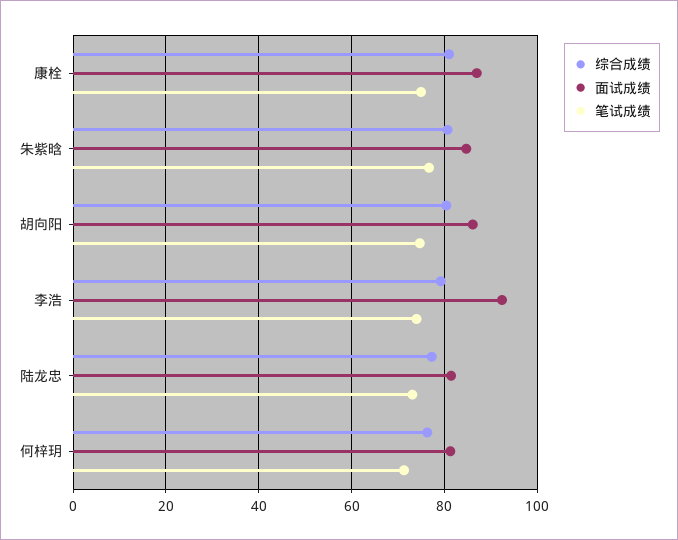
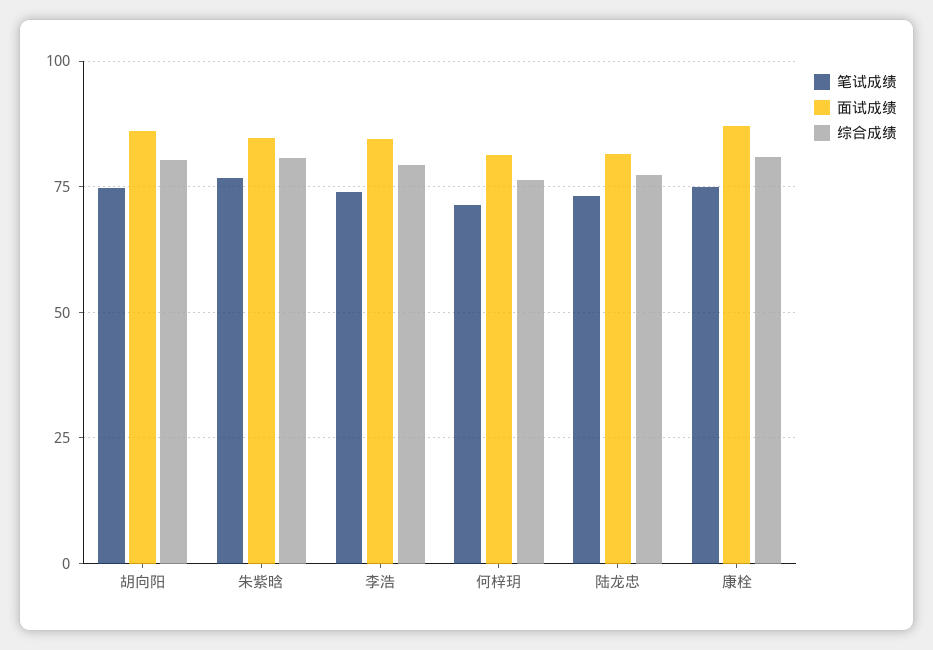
面试成绩, 李浩: 92 -> 85

